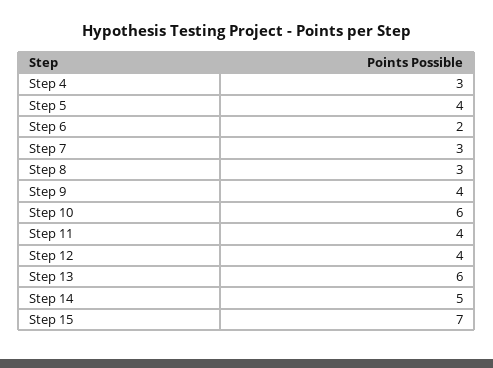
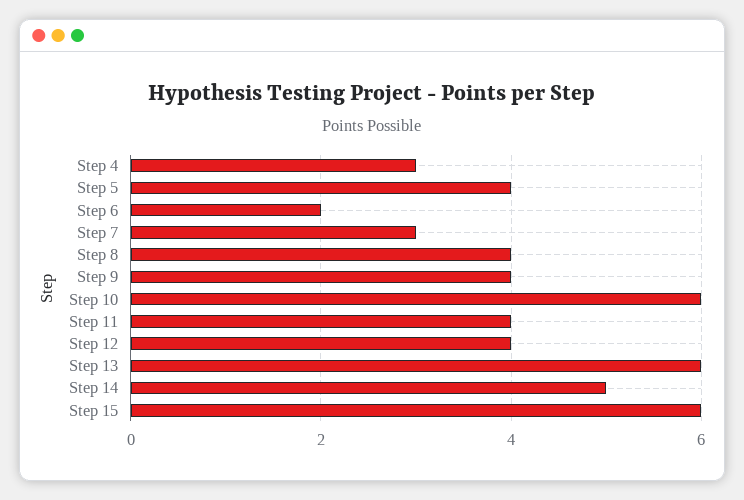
Step 8: 3 -> 4
Step 15: 7 -> 6

